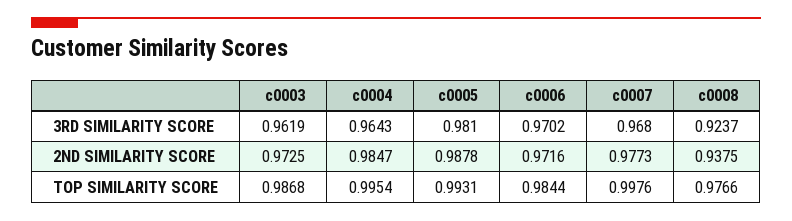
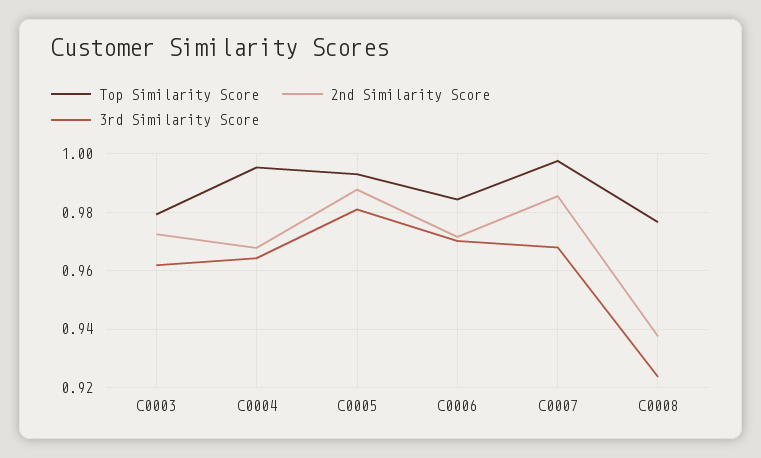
2ND SIMILARITY SCORE, c0004: 0.9847 -> 0.9675
2ND SIMILARITY SCORE, c0007: 0.9773 -> 0.985
TOP SIMILARITY SCORE, c0003: 0.9868 -> 0.98

